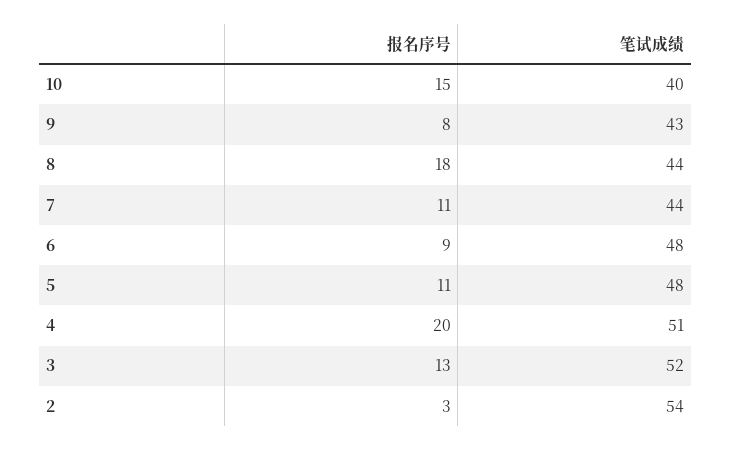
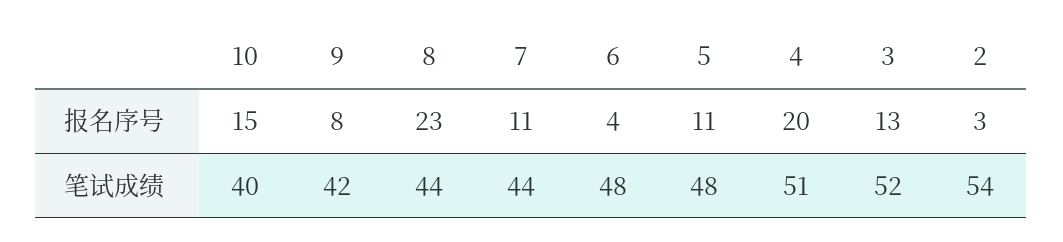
笔试成绩, 9: 43 -> 42
报名序号, 8: 18 -> 23
报名序号, 6: 9 -> 4

